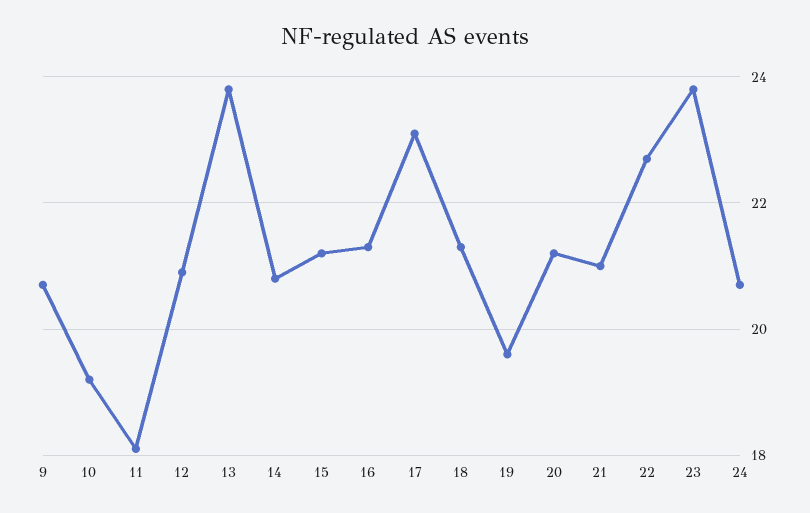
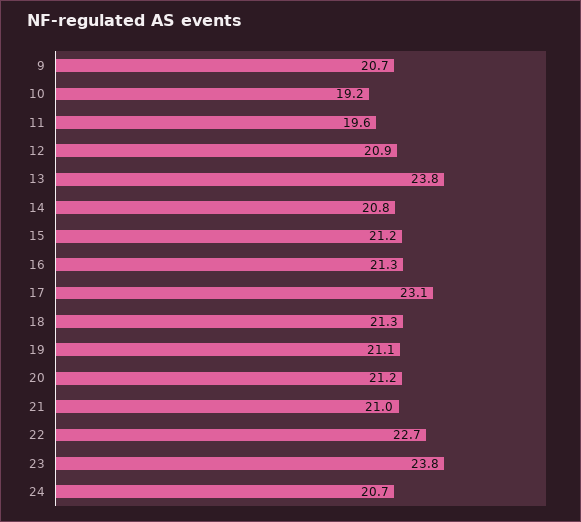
11: 18 -> 19.6
19: 19.5 -> 21.1

